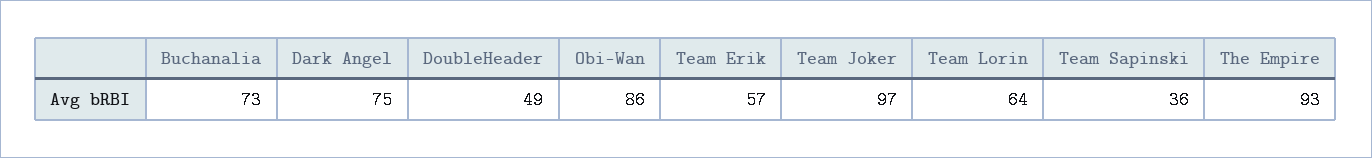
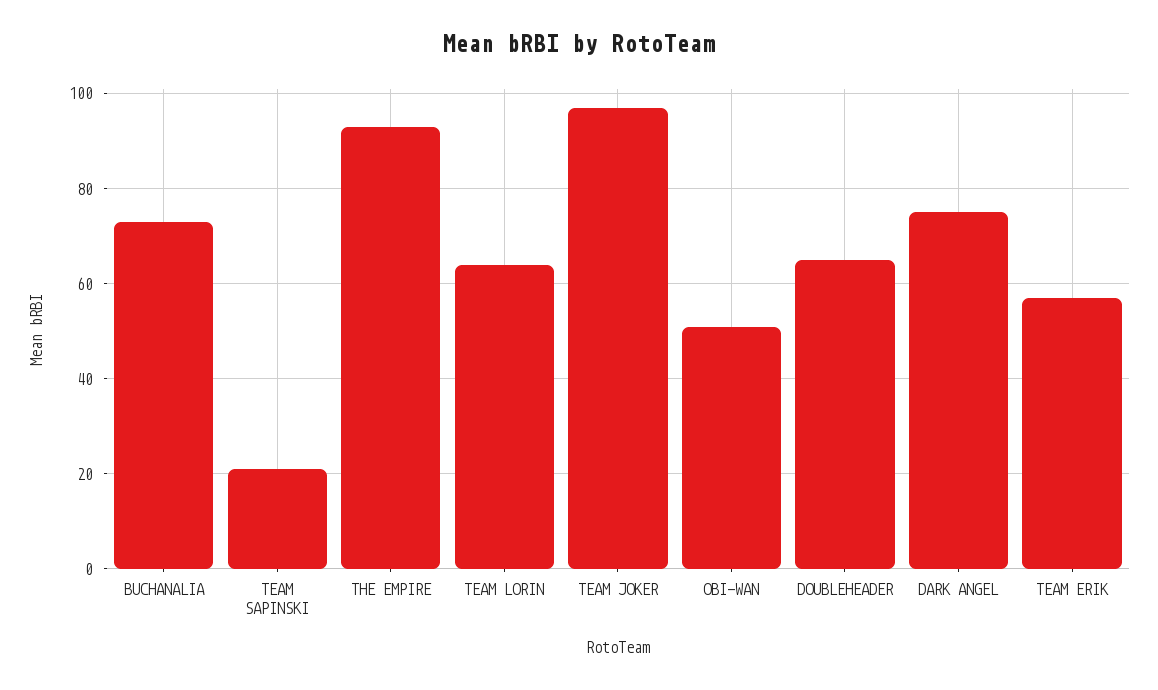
DoubleHeader: 49 -> 65
Obi-Wan: 86 -> 50
Team Sapinski: 36 -> 20

